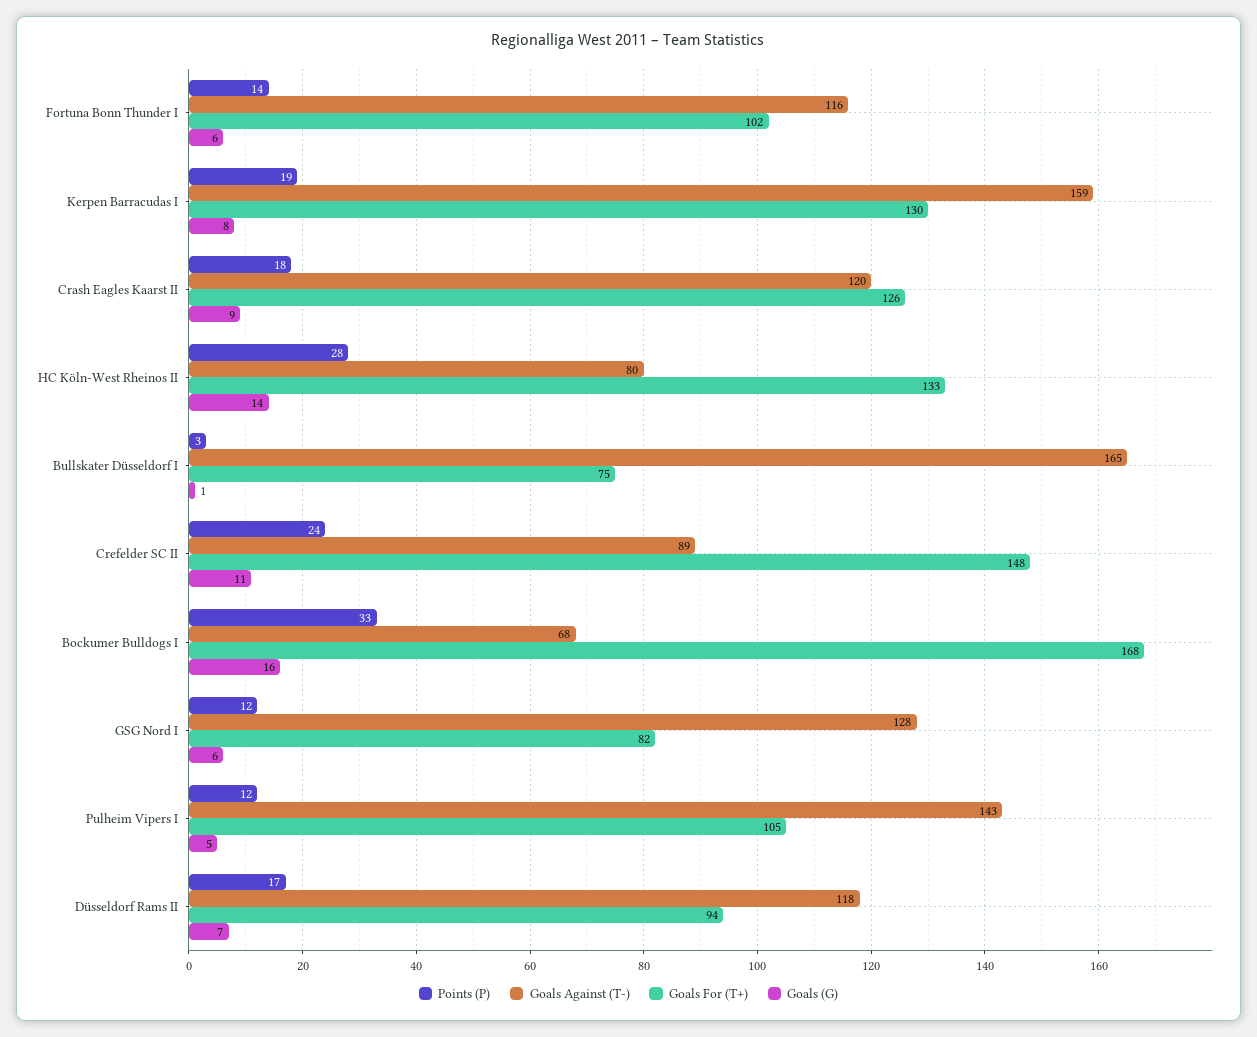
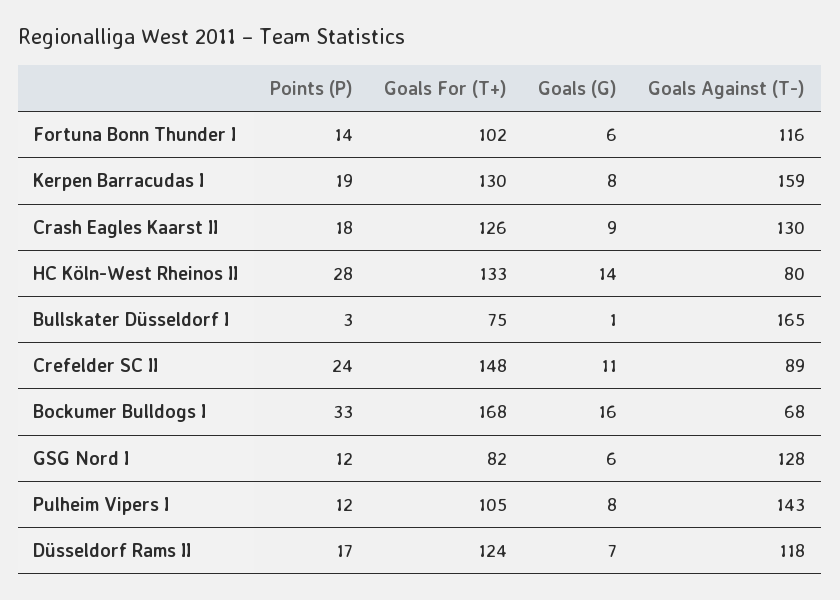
Goals Against (T-), Crash Eagles Kaarst II: 120 -> 130
Goals (G), Pulheim Vipers I: 5 -> 8
Goals For (T+), Düsseldorf Rams II: 94 -> 124

